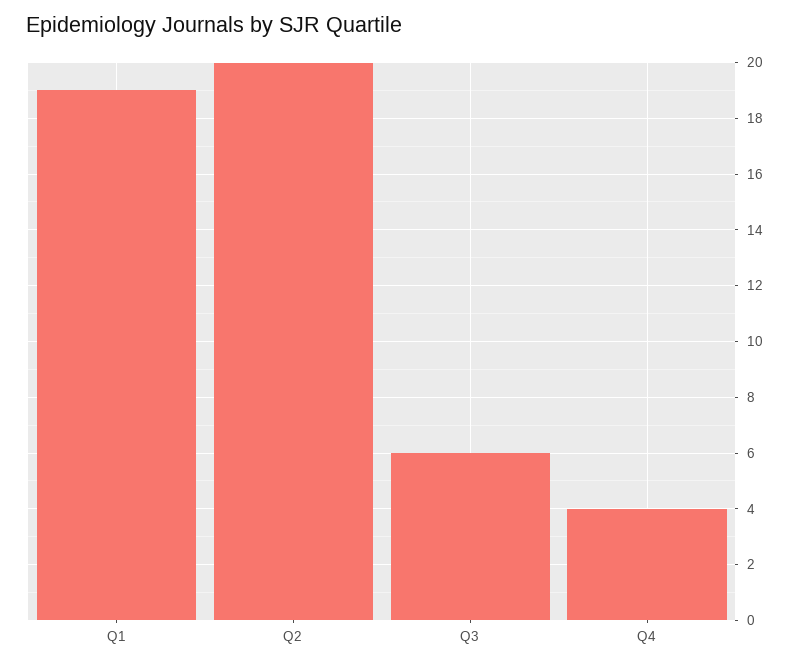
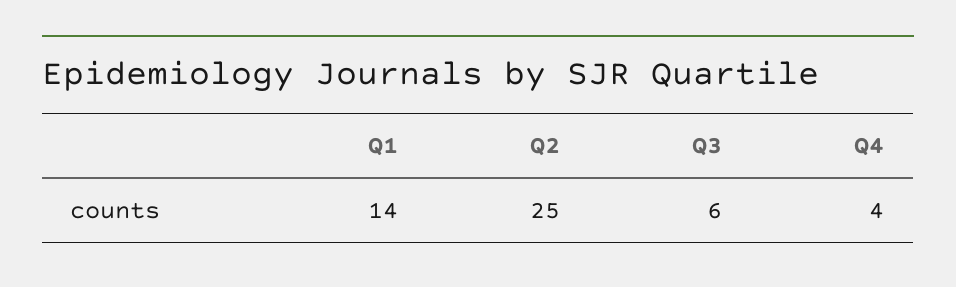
Q1: 19 -> 14
Q2: 20 -> 25

